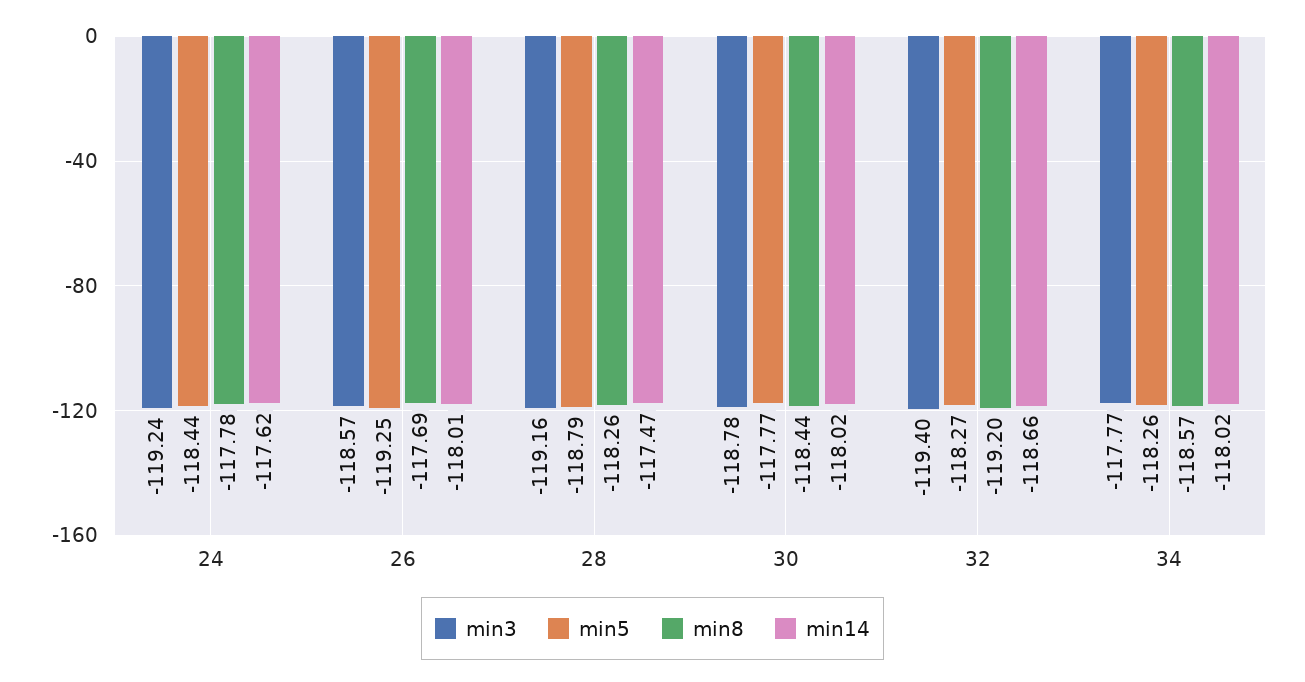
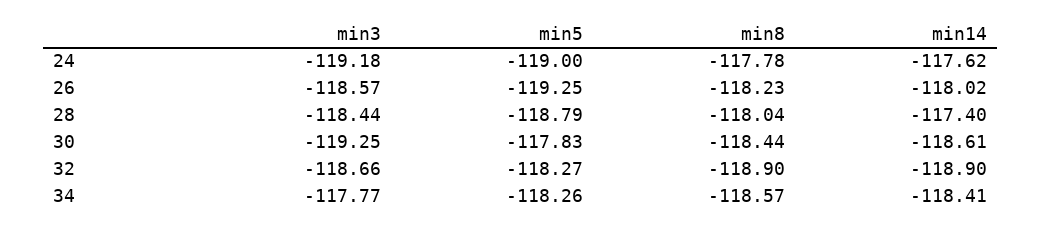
min3, 24: -119.24 -> -119.18
min5, 24: -118.44 -> -119
min8, 26: -117.69 -> -118.23
min14, 26: -118.01 -> -118.02
min3, 28: -119.16 -> -118.44
min8, 28: -118.26 -> -118.04
min14, 28: -117.47 -> -117.4
min3, 30: -118.78 -> -119.25
min5, 30: -117.77 -> -117.83
min14, 30: -118.02 -> -118.61
min3, 32: -119.4 -> -118.66
min8, 32: -119.2 -> -118.9
min14, 32: -118.66 -> -118.9
min14, 34: -118.02 -> -118.41

